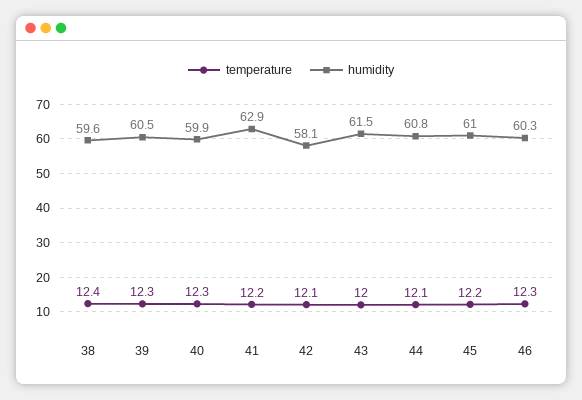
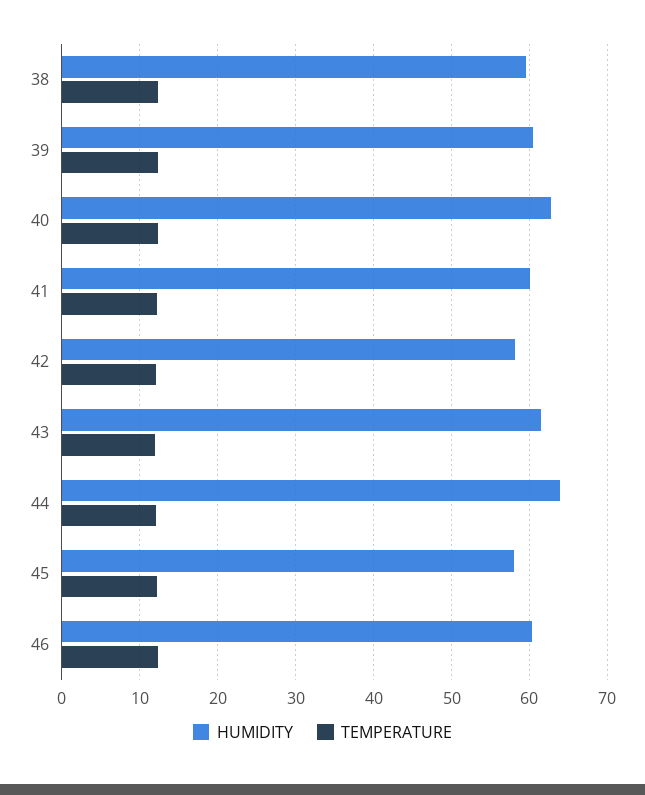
humidity, 40: 59.9 -> 63
humidity, 41: 62.9 -> 60
humidity, 44: 60.8 -> 64
humidity, 45: 61 -> 58

